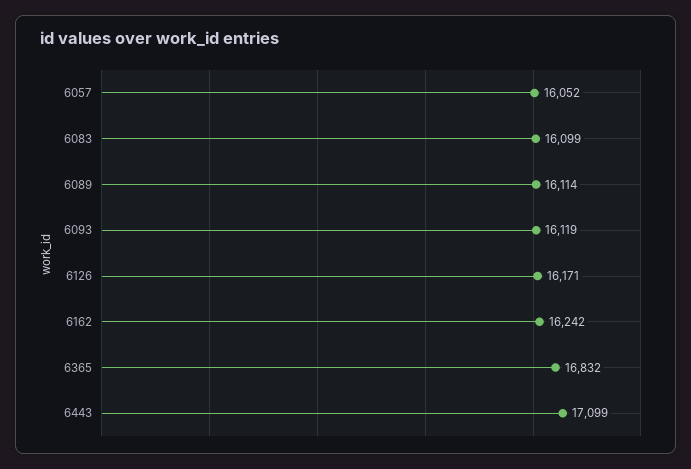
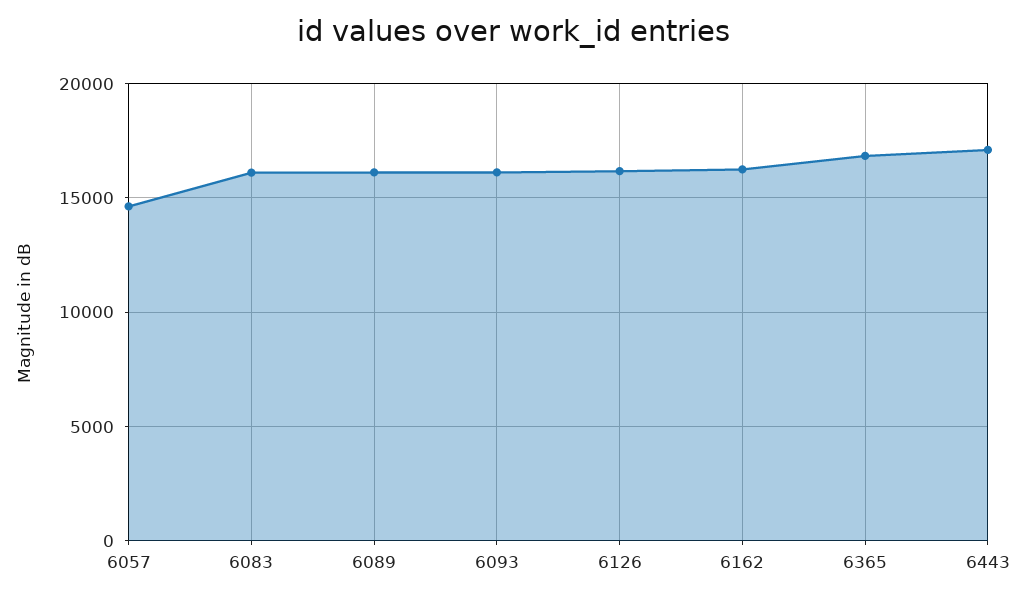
6057: 16052 -> 14500

